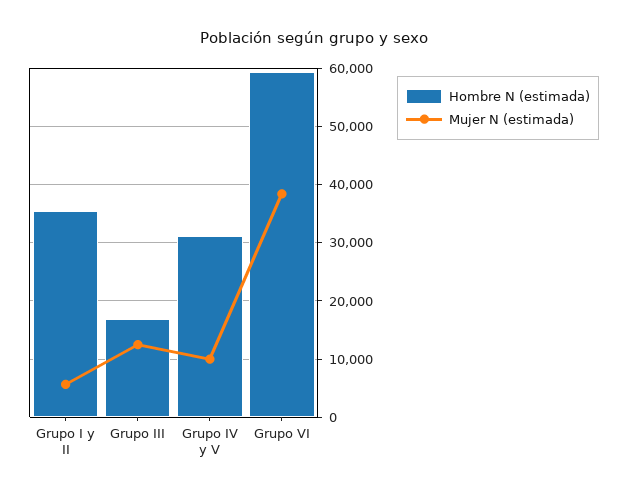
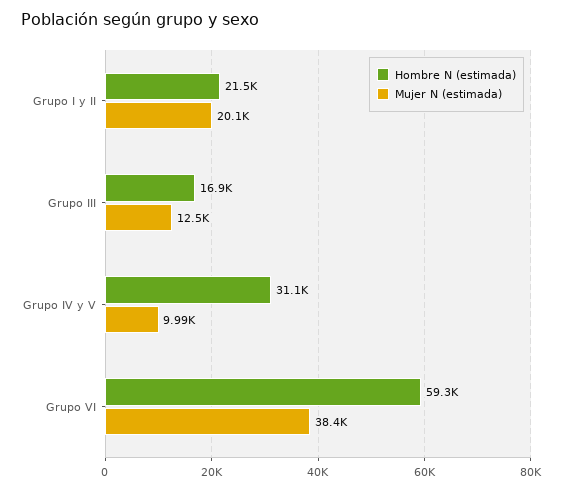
Hombre N (estimada), Grupo I y II: 36000 -> 21500
Mujer N (estimada), Grupo I y II: 6000 -> 20100

